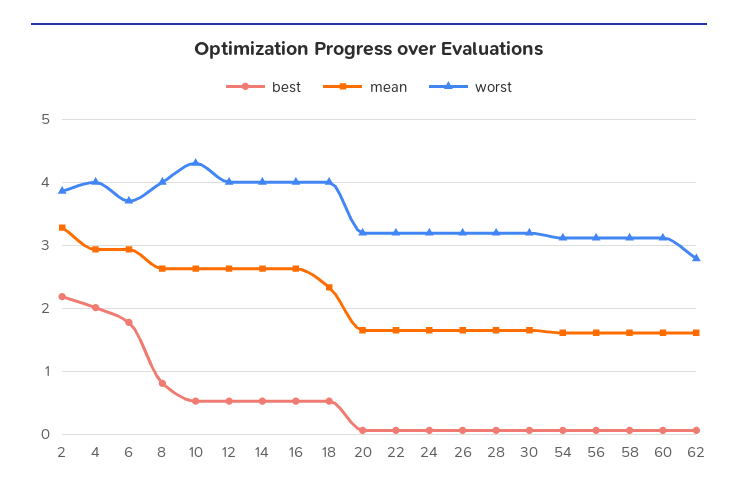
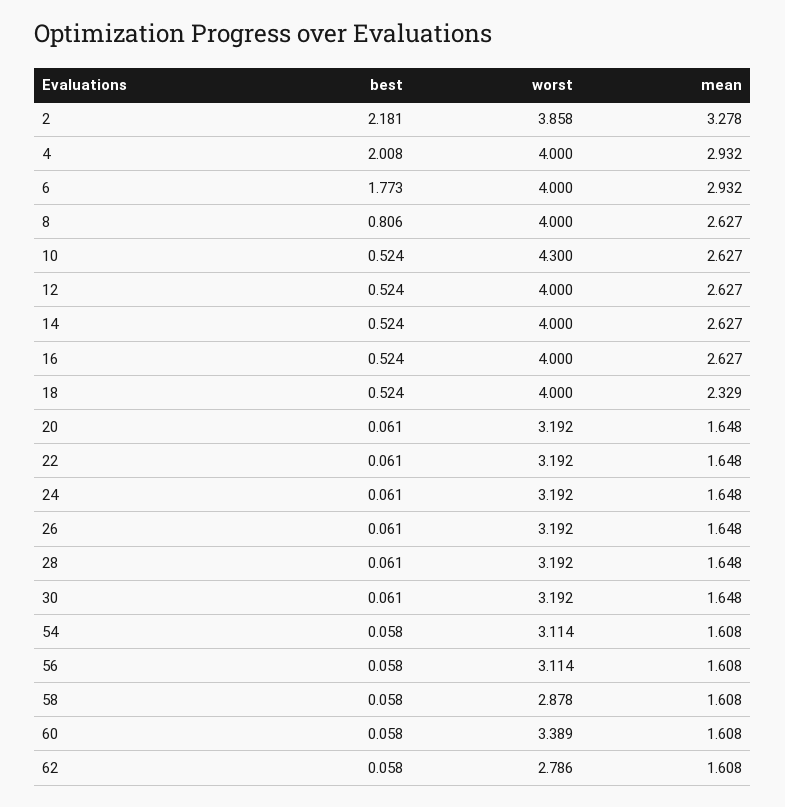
worst, 6: 3.7 -> 4
worst, 58: 3.1 -> 2.878
worst, 60: 3.1 -> 3.389

